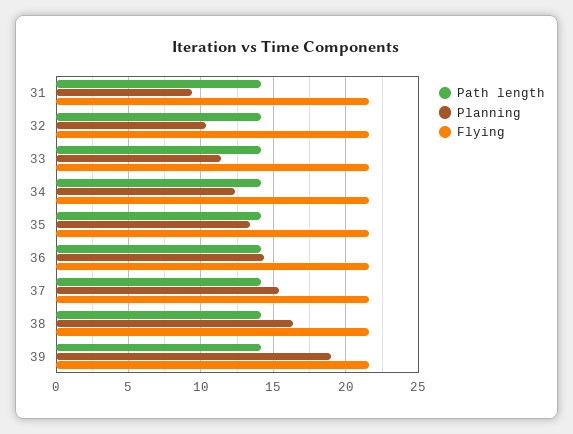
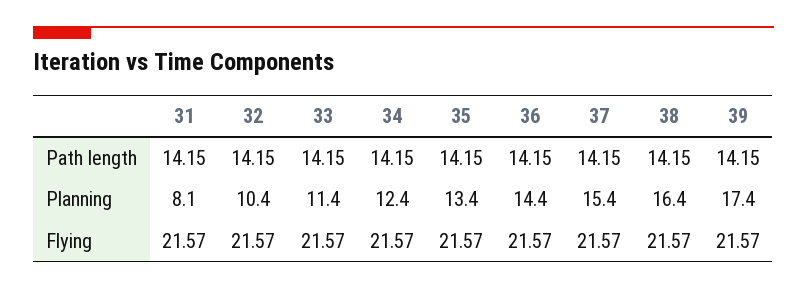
Planning, 31: 9.5 -> 8.1
Planning, 39: 19 -> 17.4

